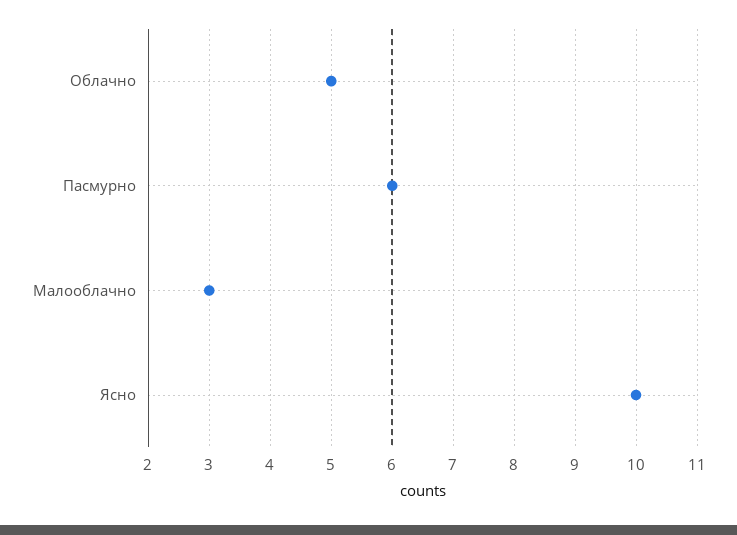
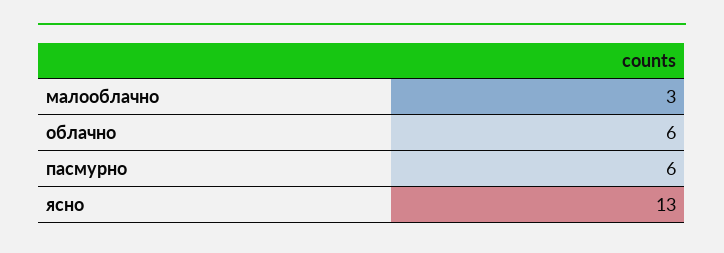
Облачно: 5 -> 6
Ясно: 10 -> 13

